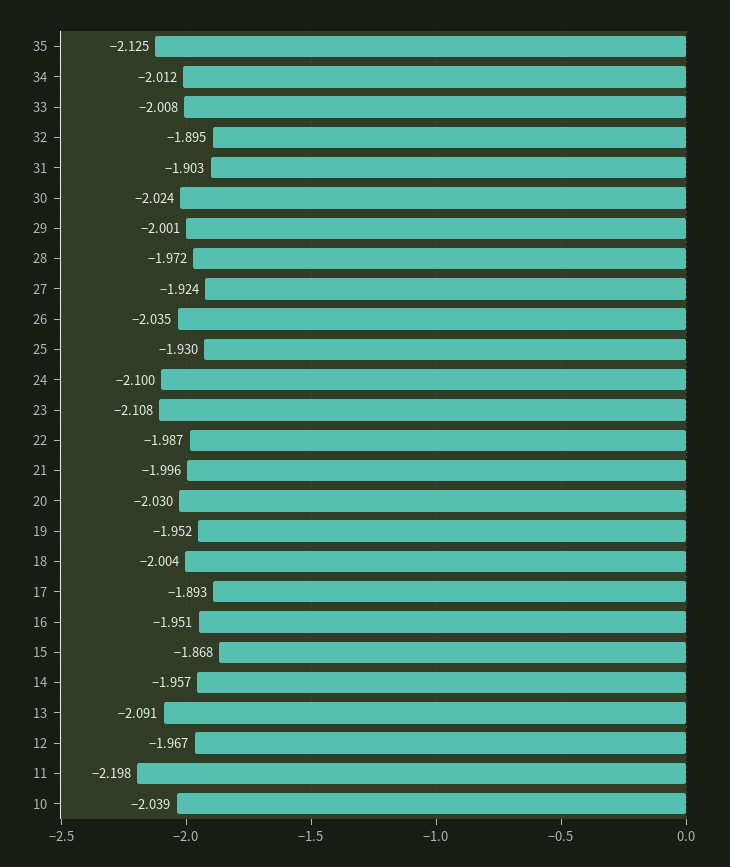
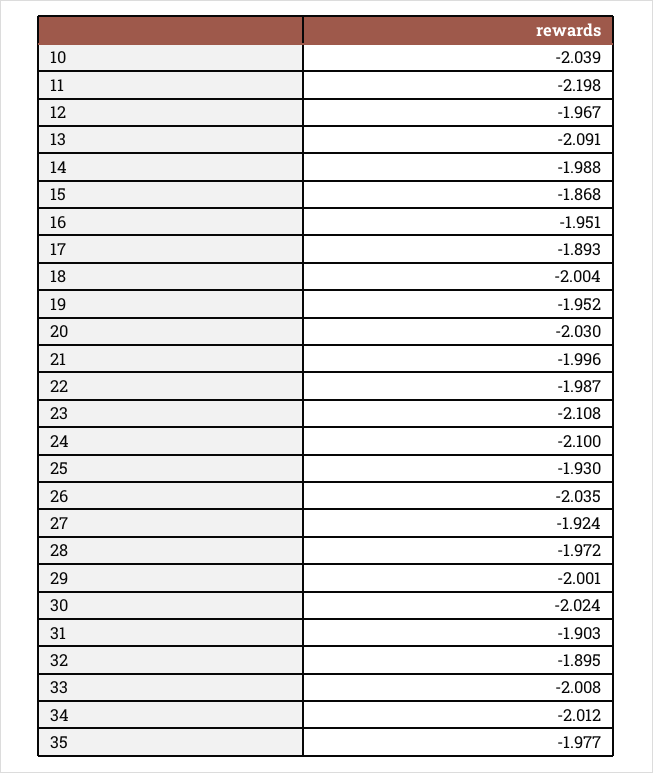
35: -2.125 -> -1.977
14: -1.957 -> -1.988

